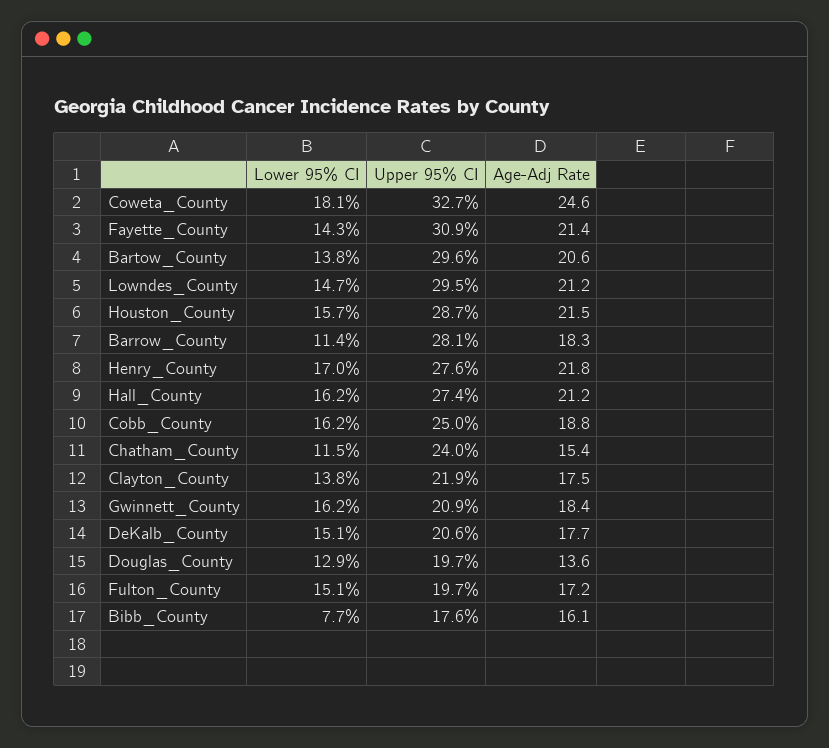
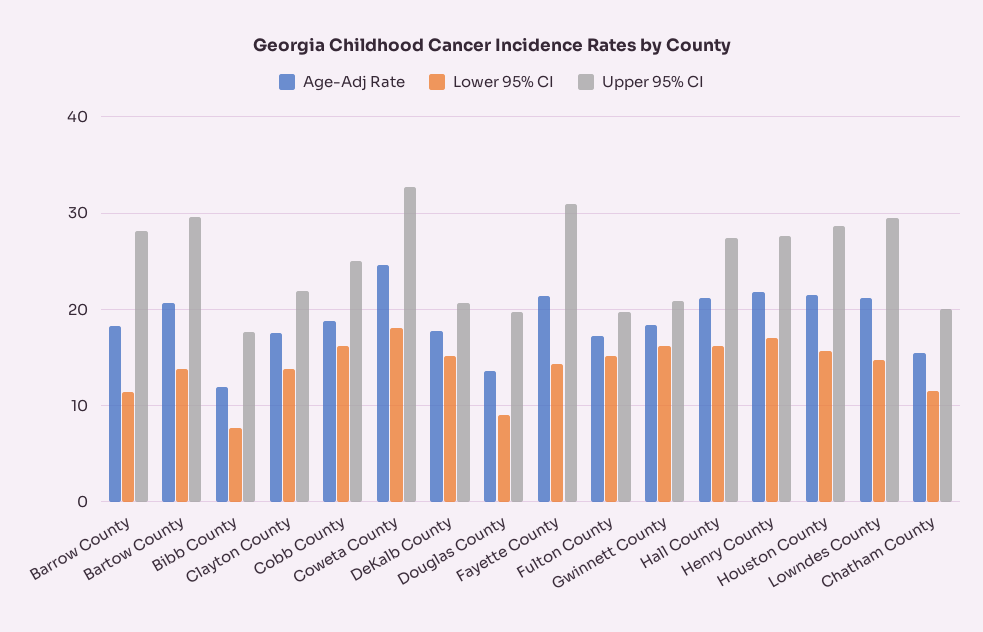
Upper 95% CI, Chatham_County: 24 -> 20
Lower 95% CI, Douglas_County: 12.9 -> 9
Age-Adj Rate, Bibb_County: 16.1 -> 12

